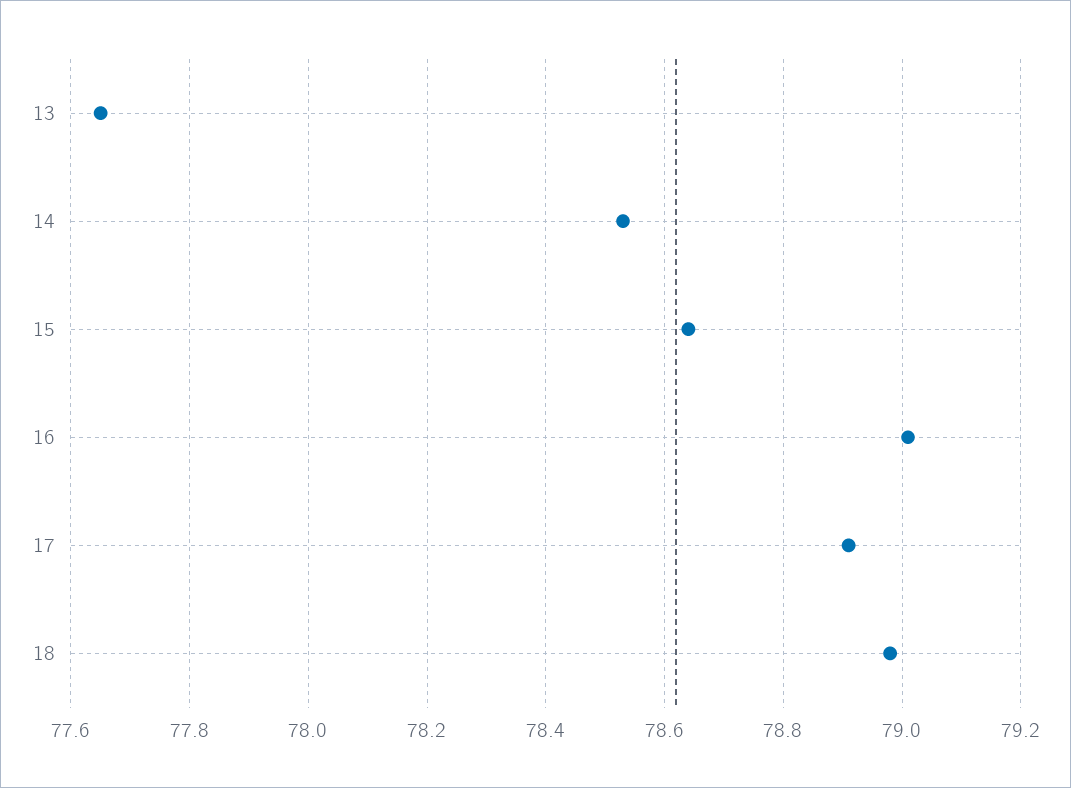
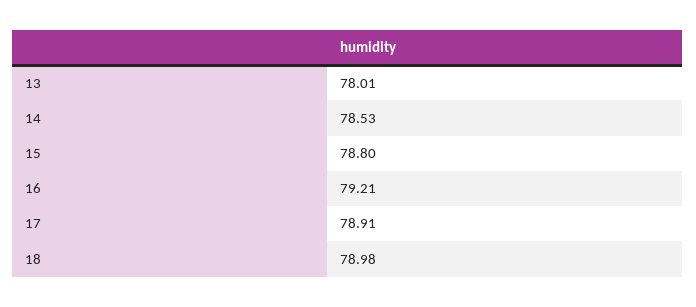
13: 77.65 -> 78.01
15: 78.65 -> 78.8
16: 79 -> 79.21

